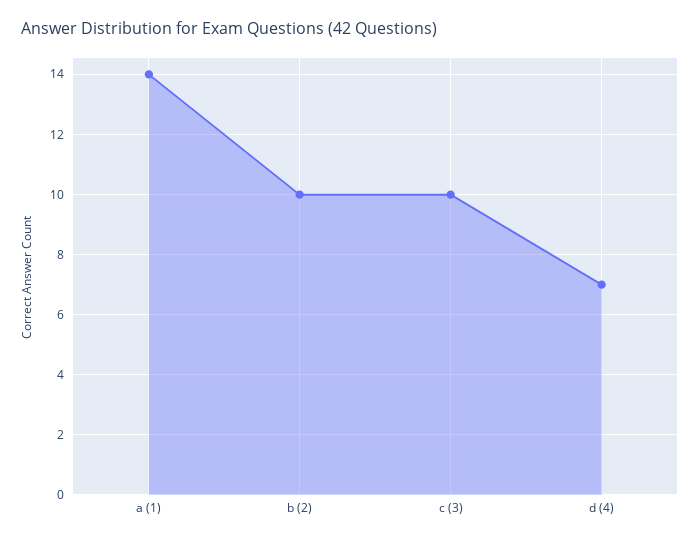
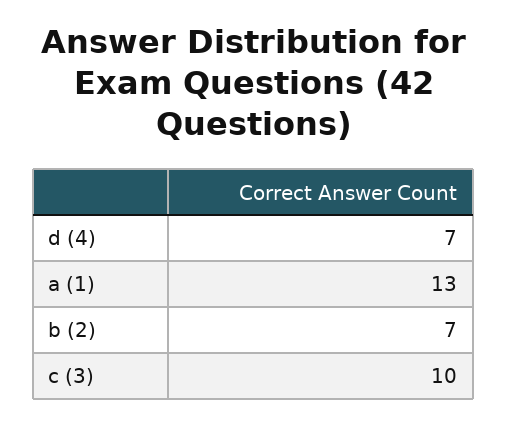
a (1): 14 -> 13
b (2): 10 -> 7

